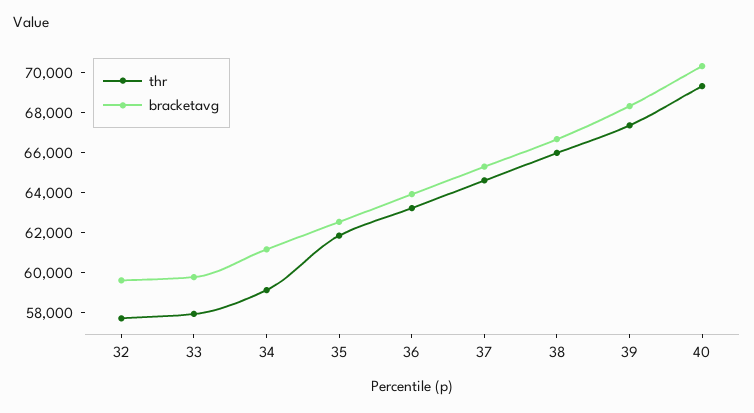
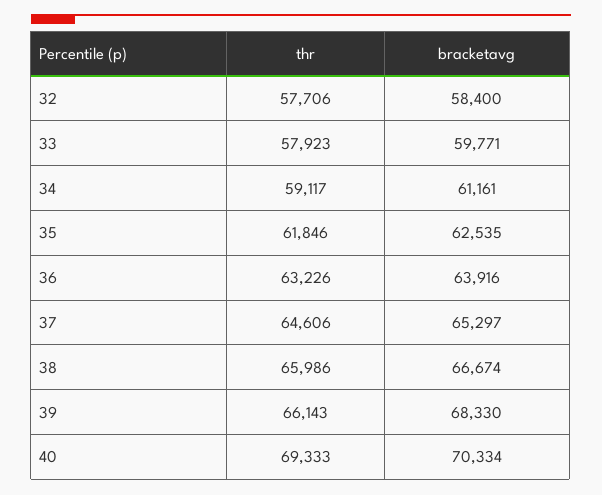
bracketavg, 32: 59500 -> 58400
thr, 39: 67500 -> 66143

